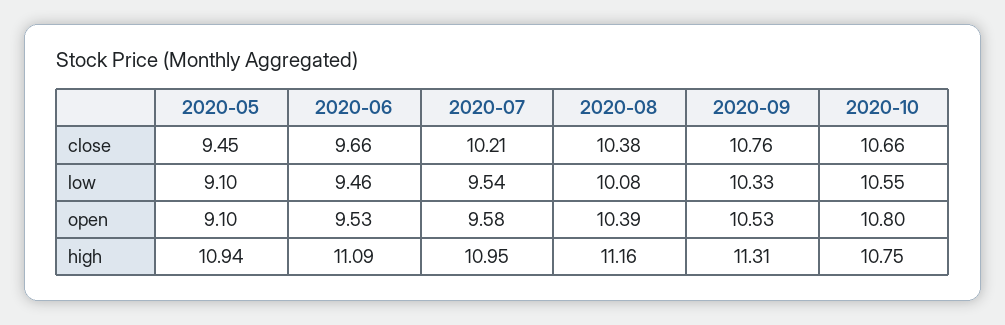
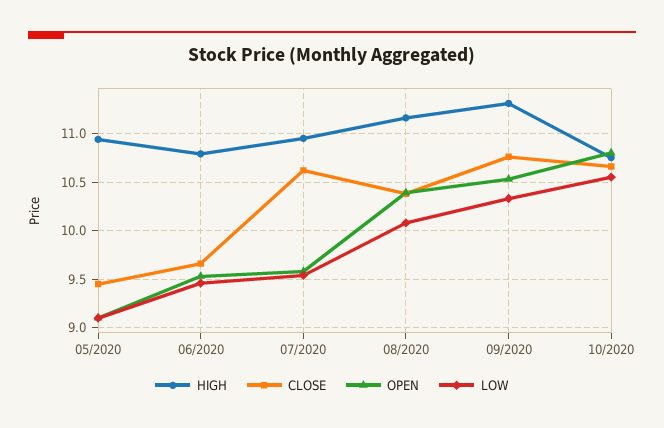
close, 2020-07: 10.21 -> 10.6
high, 2020-06: 11.09 -> 10.8

